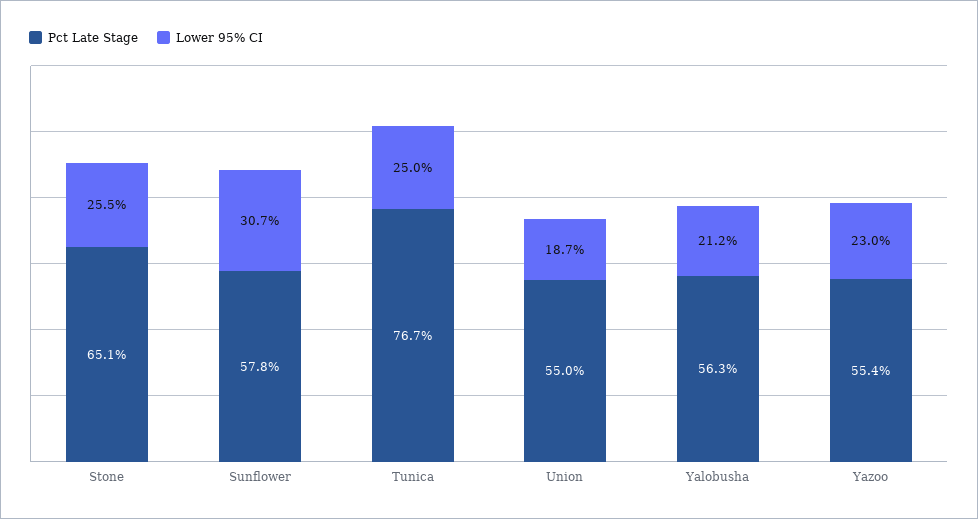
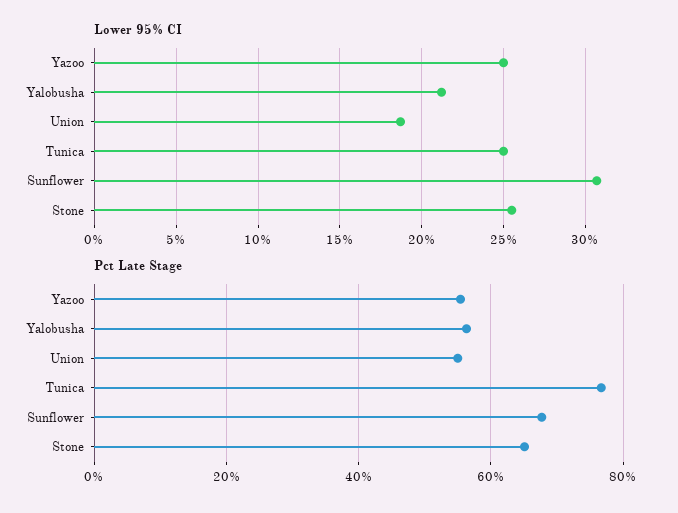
Pct Late Stage, Sunflower: 57.8 -> 68
Lower 95% CI, Yazoo: 23 -> 25

